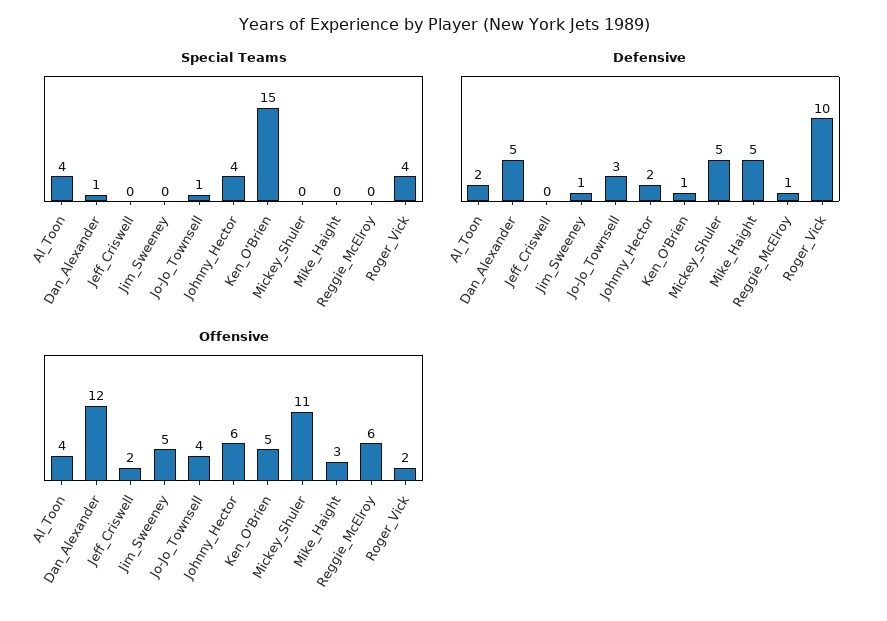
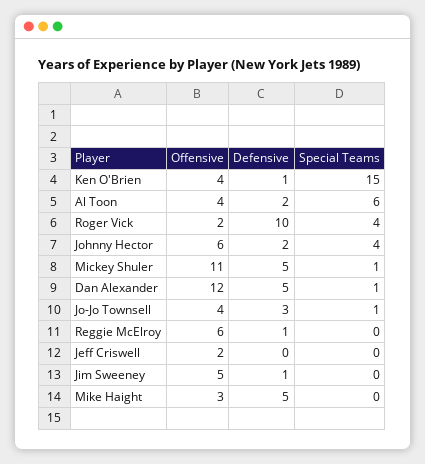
Special Teams, Al_Toon: 4 -> 6
Special Teams, Mickey_Shuler: 0 -> 1
Offensive, Ken_O'Brien: 5 -> 4

